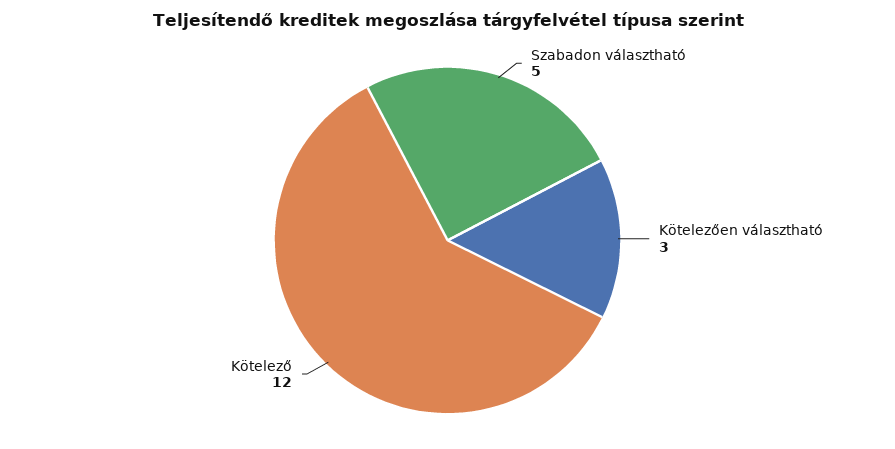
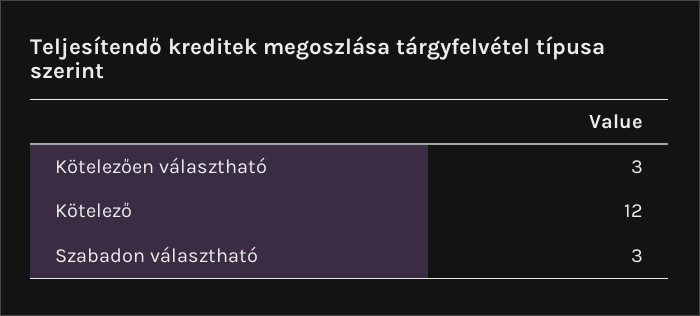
Szabadon választható: 5 -> 3

